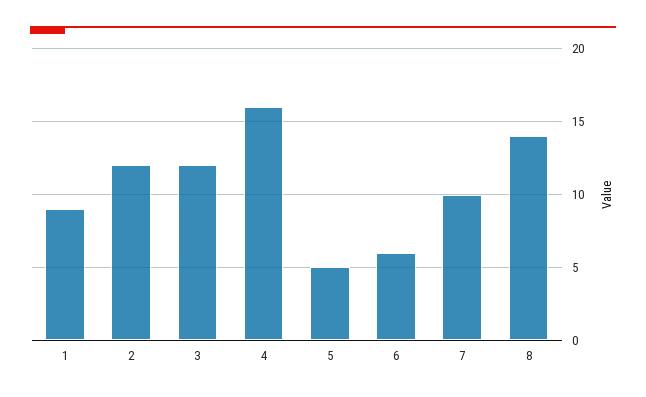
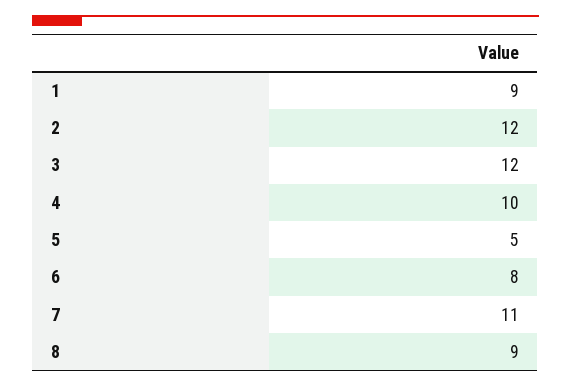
4: 16 -> 10
6: 6 -> 8
7: 10 -> 11
8: 14 -> 9

